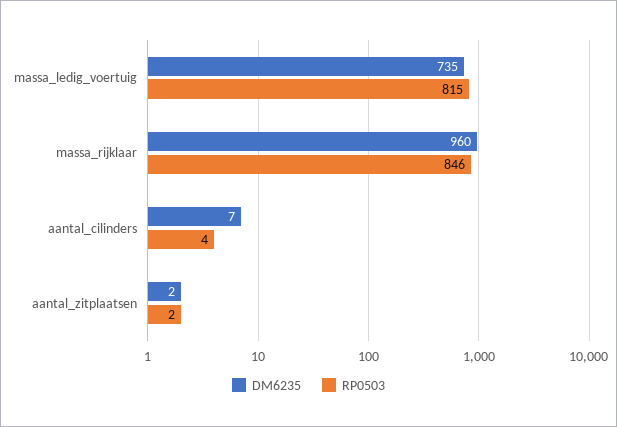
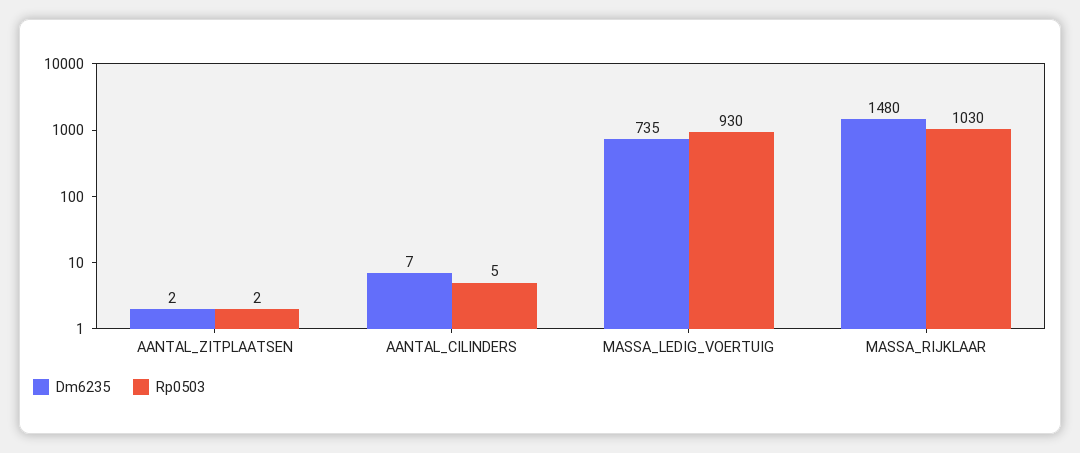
RP0503, massa_ledig_voertuig: 815 -> 930
DM6235, massa_rijklaar: 960 -> 1480
RP0503, massa_rijklaar: 846 -> 1030
RP0503, aantal_cilinders: 4 -> 5

